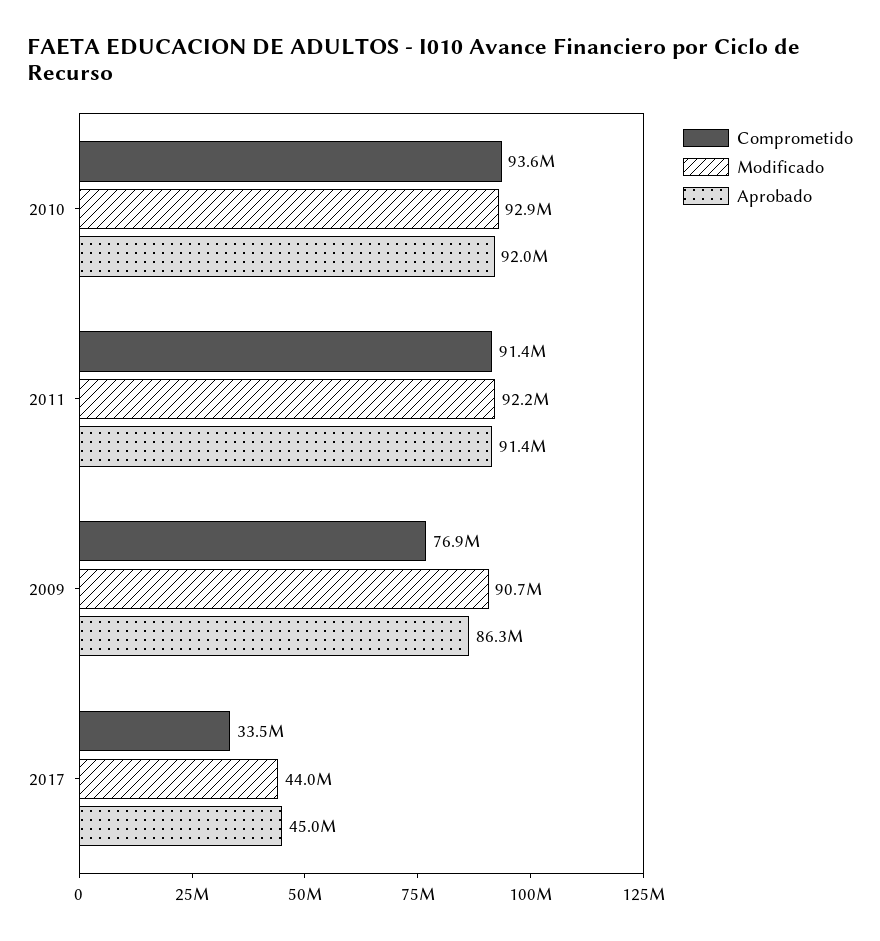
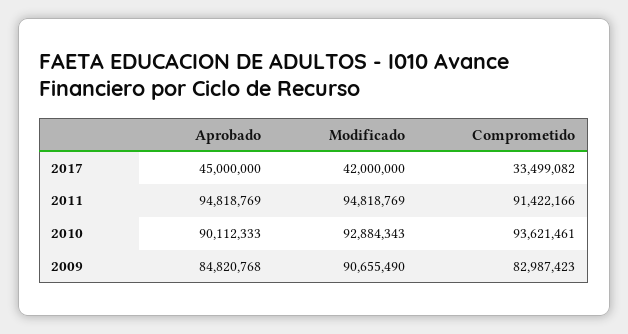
Aprobado, 2010: 92000000 -> 90112333
Modificado, 2011: 92200000 -> 94818769
Aprobado, 2011: 91400000 -> 94818769
Comprometido, 2009: 76900000 -> 82987423
Aprobado, 2009: 86300000 -> 84820768
Modificado, 2017: 44000000 -> 42000000

